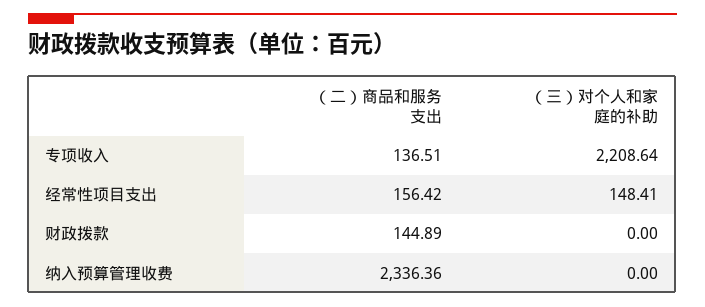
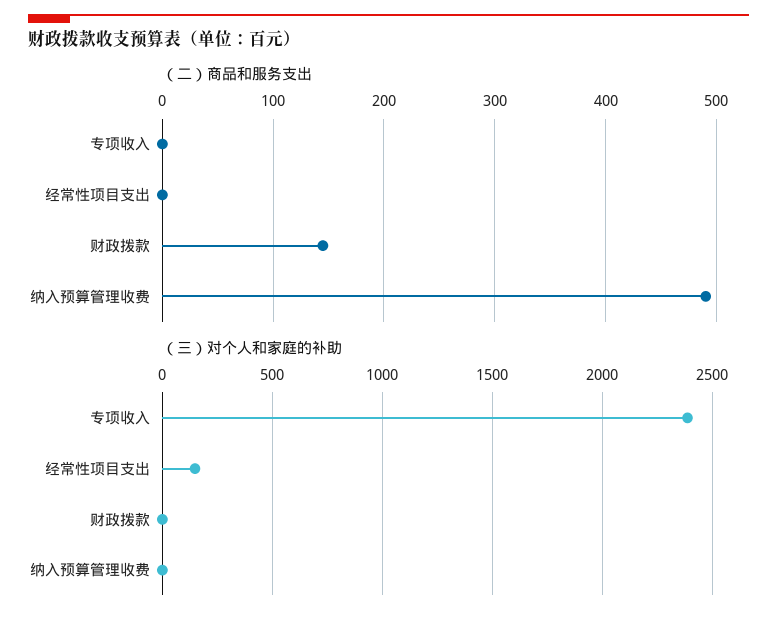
（二）商品和服务支出, 专项收入: 136.51 -> 0
（三）对个人和家庭的补助, 专项收入: 2208.64 -> 2400
（二）商品和服务支出, 经常性项目支出: 156.42 -> 0
（二）商品和服务支出, 纳入预算管理收费: 2336.36 -> 490

